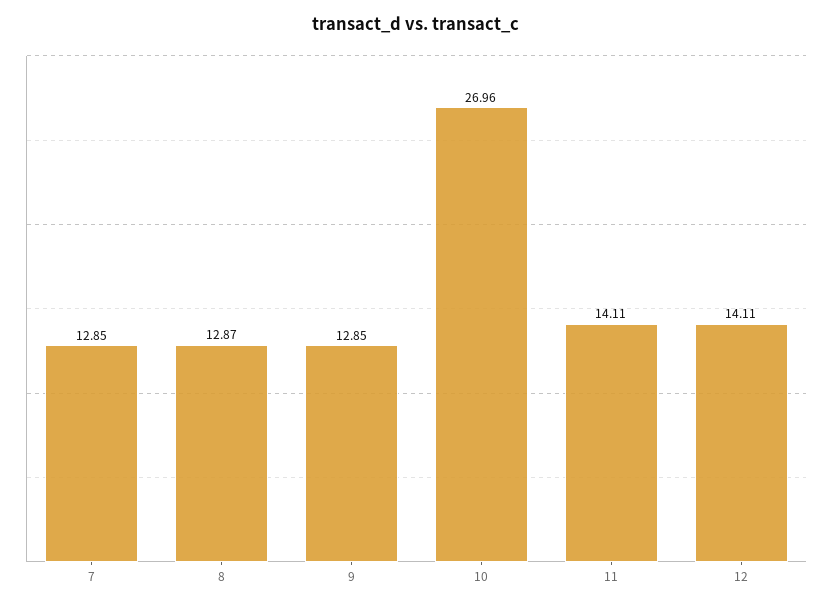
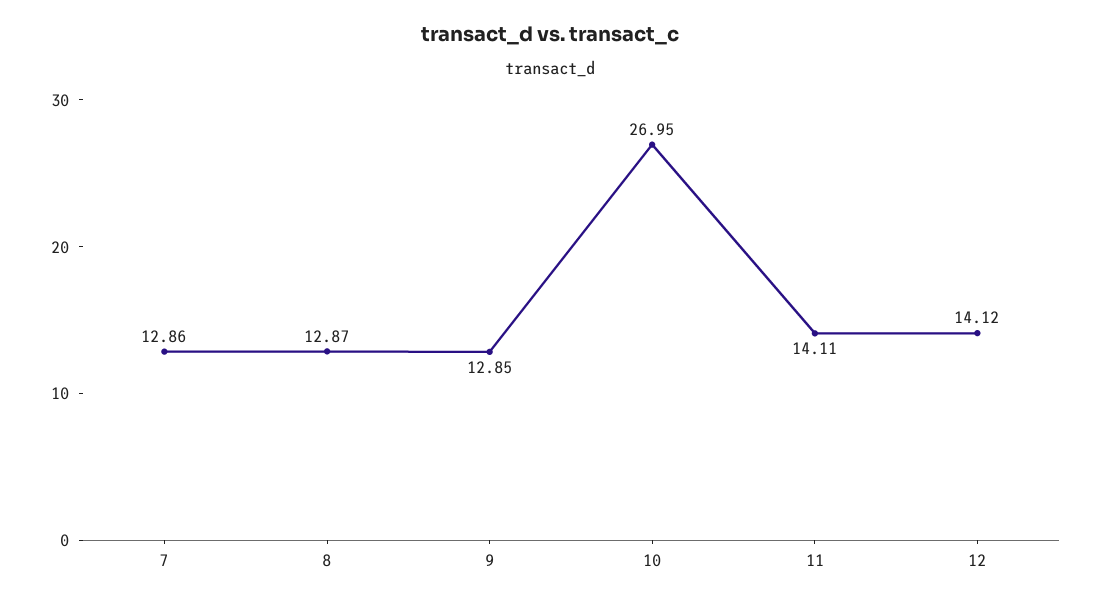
7: 12.85 -> 12.86
10: 26.96 -> 26.95
12: 14.11 -> 14.12

